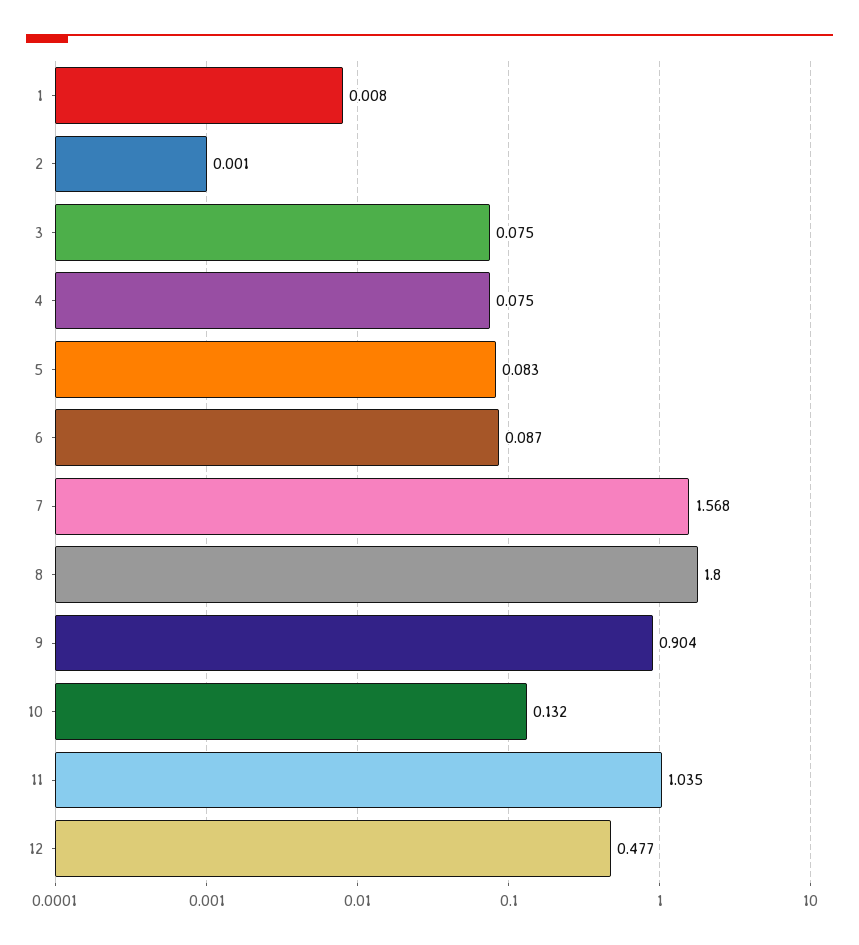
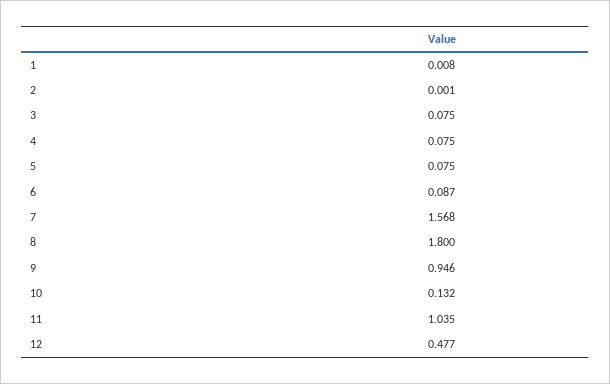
5: 0.083 -> 0.075
9: 0.904 -> 0.946

